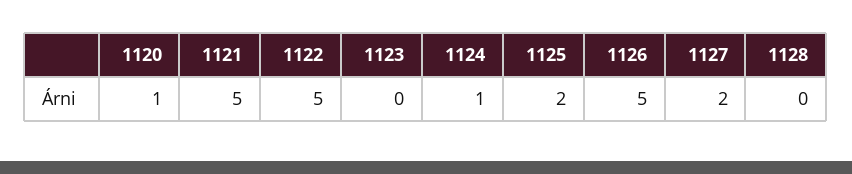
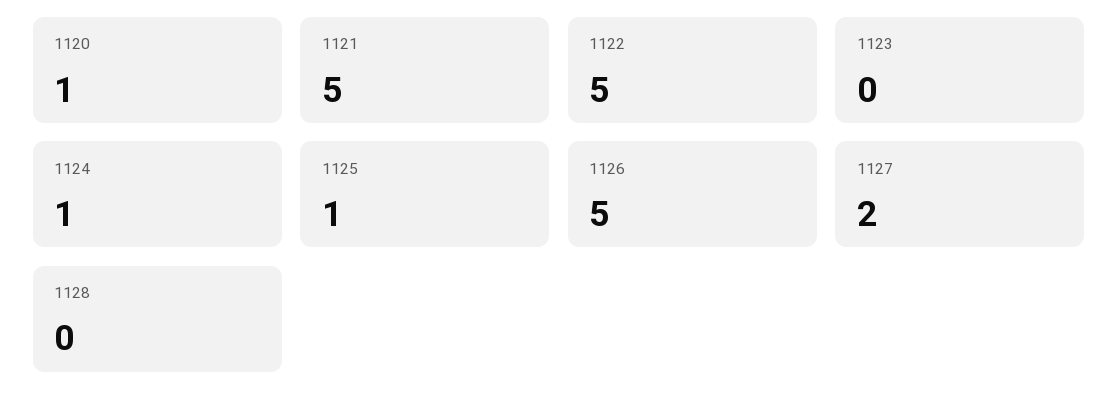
1125: 2 -> 1

